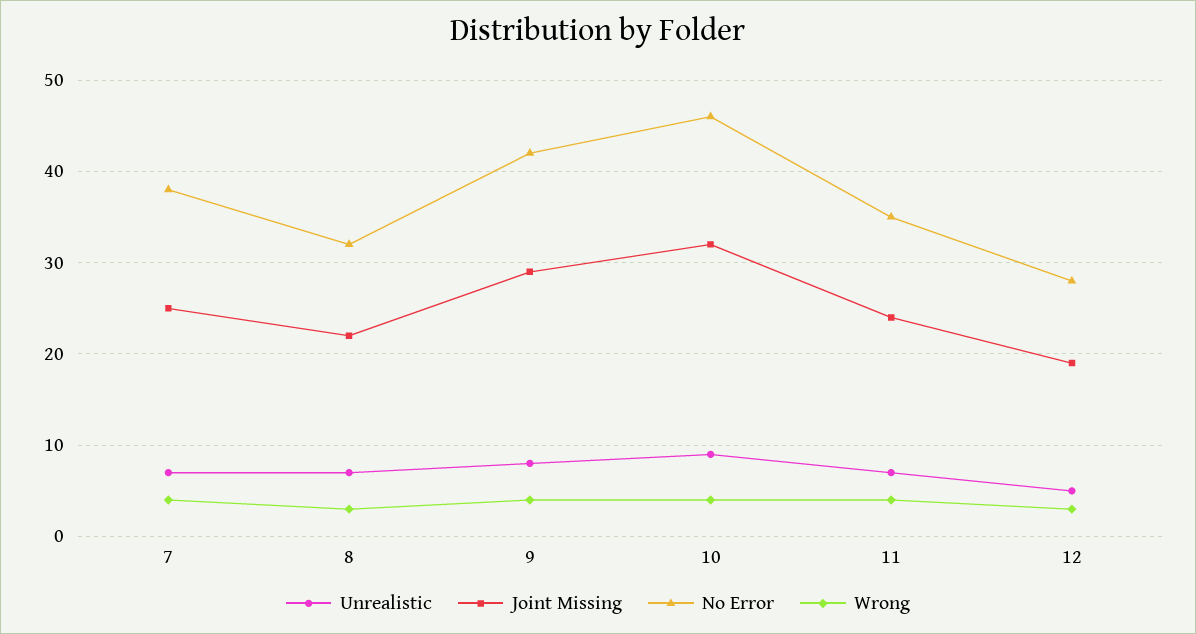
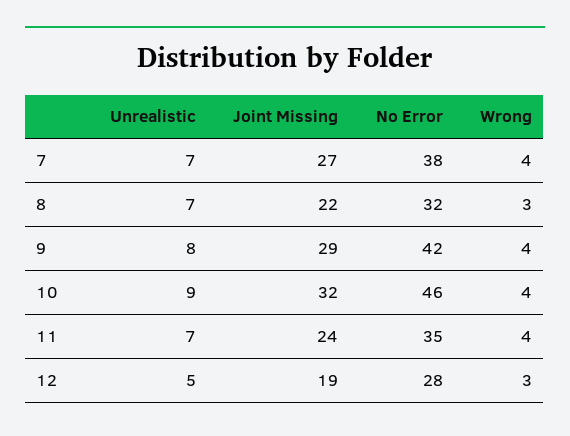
Joint Missing, 7: 25 -> 27

